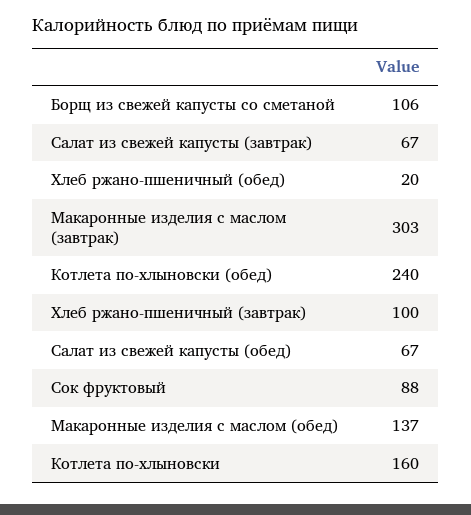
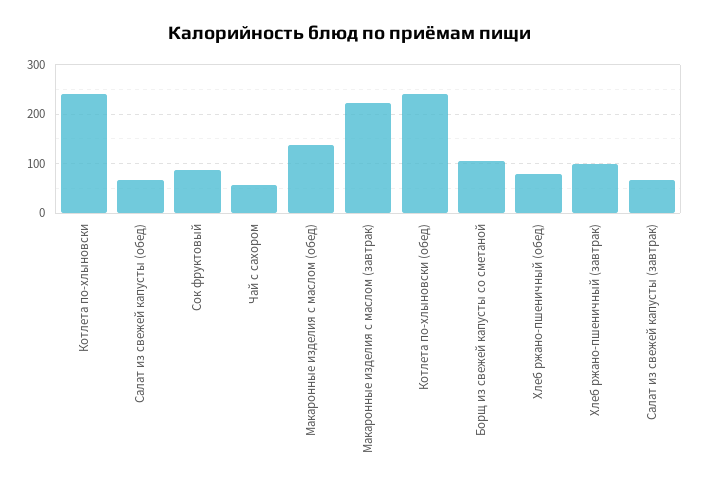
Хлеб ржано-пшеничный (обед): 20 -> 80
Макаронные изделия с маслом (завтрак): 303 -> 220
Котлета по-хлыновски: 160 -> 240
Чай с сахором: none -> 60

